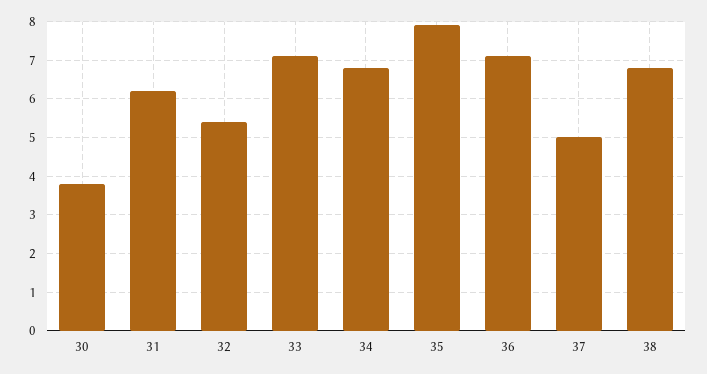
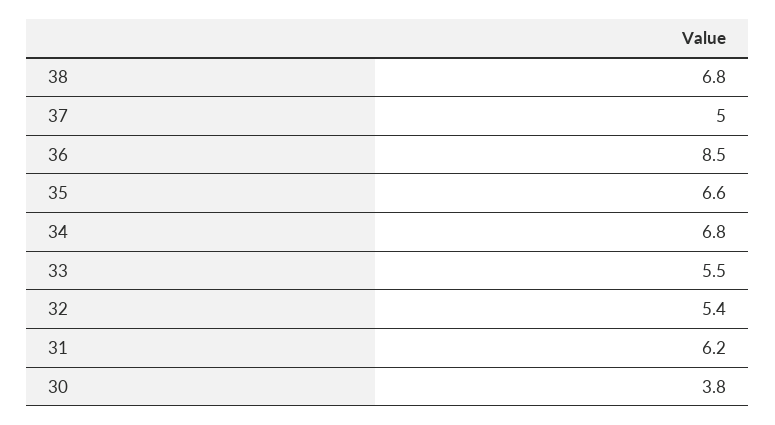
33: 7 -> 5.5
35: 8 -> 6.6
36: 7 -> 8.5

